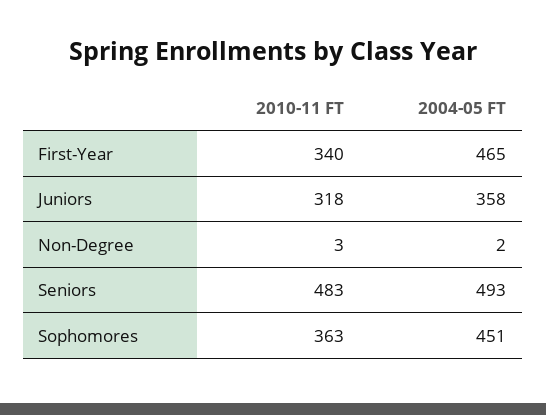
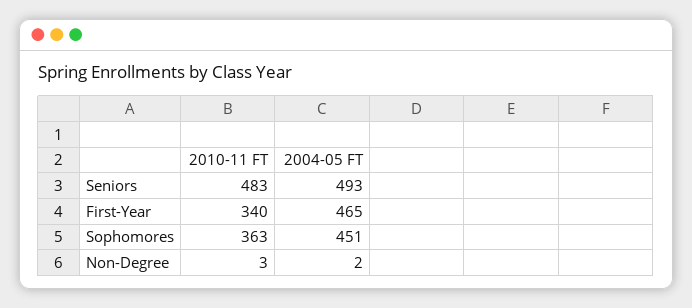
2010-11 FT, Juniors: 318 -> none
2004-05 FT, Juniors: 358 -> none

